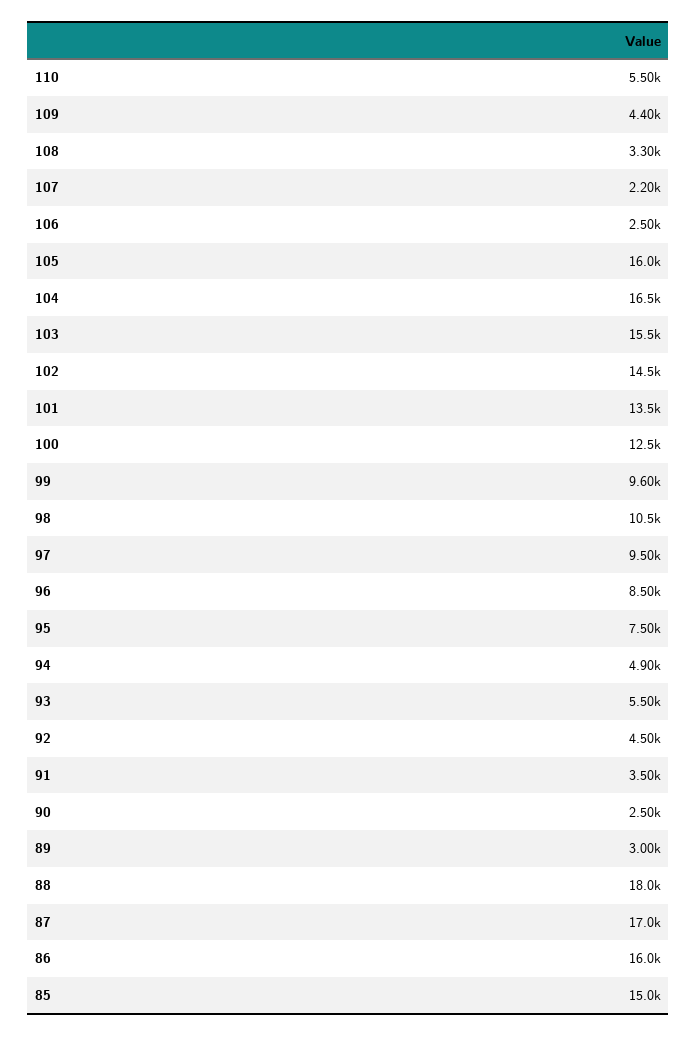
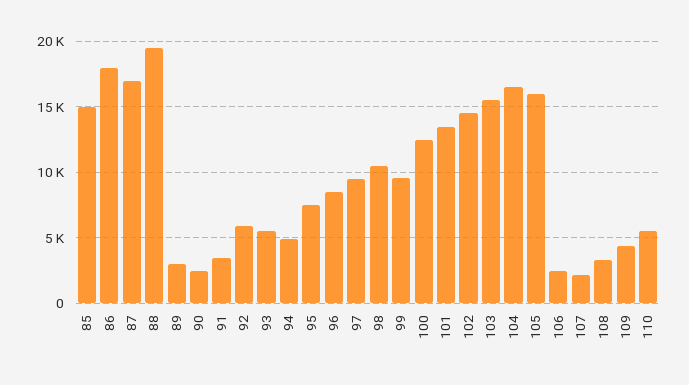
92: 4500 -> 6000
88: 18000 -> 19500
86: 16000 -> 18000

